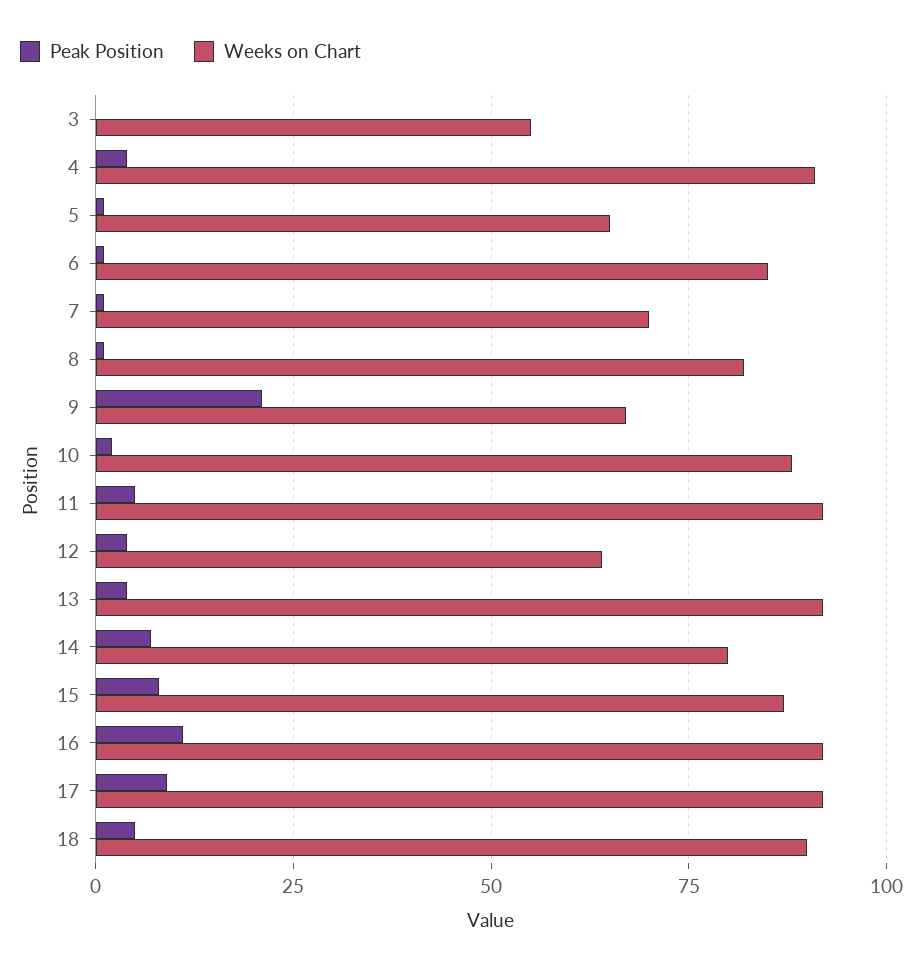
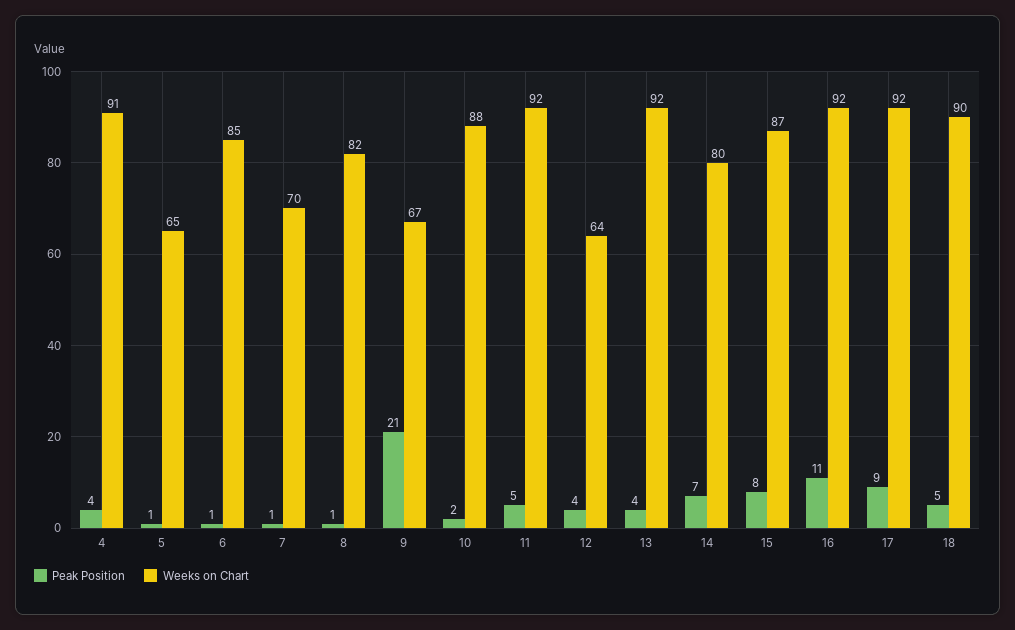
Peak Position, 3: 0 -> none
Weeks on Chart, 3: 55 -> none

